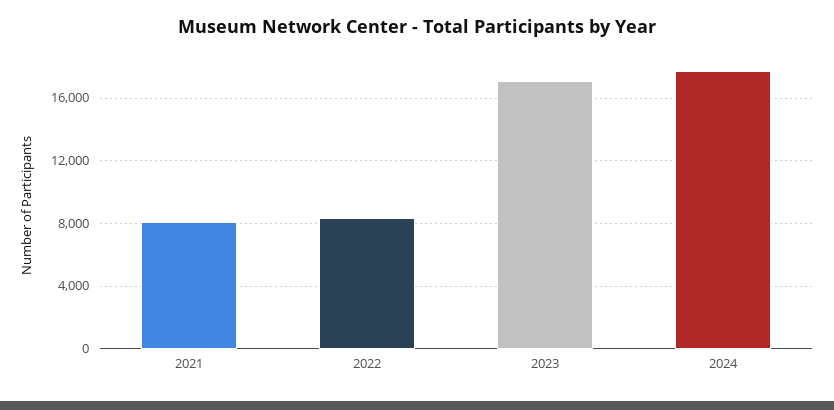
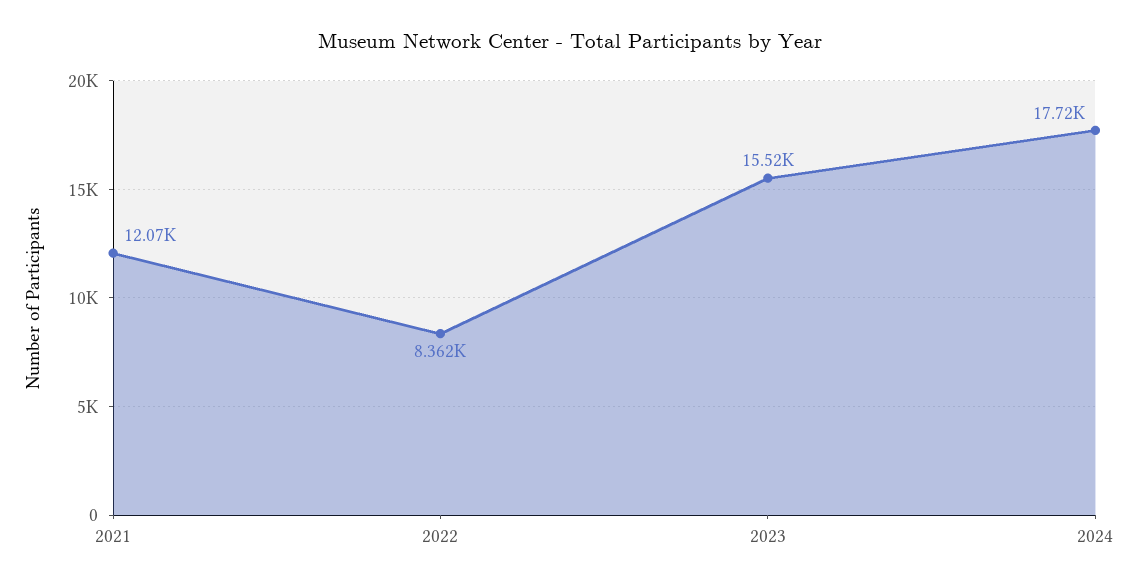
2021: 8000 -> 12070
2023: 17000 -> 15520

